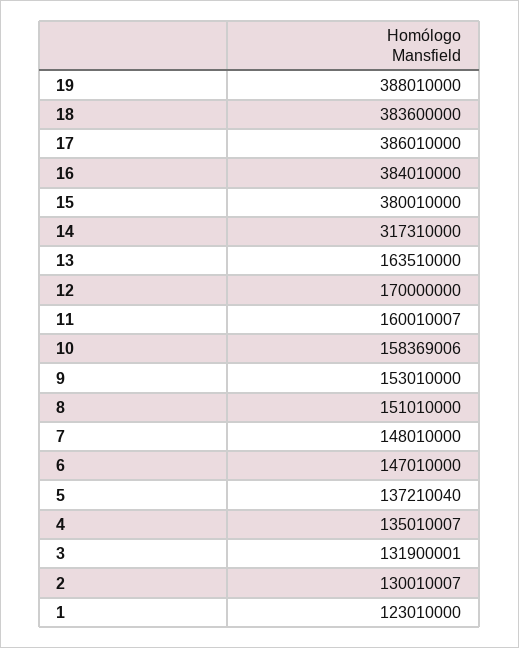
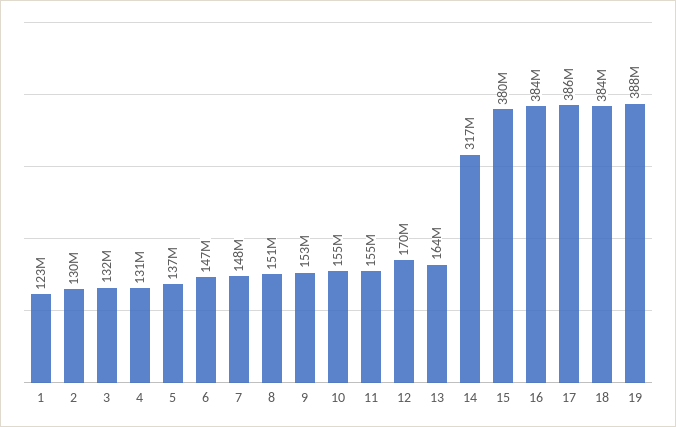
11: 160010007 -> 155000000
10: 158369006 -> 155000000
4: 135010007 -> 131000000

